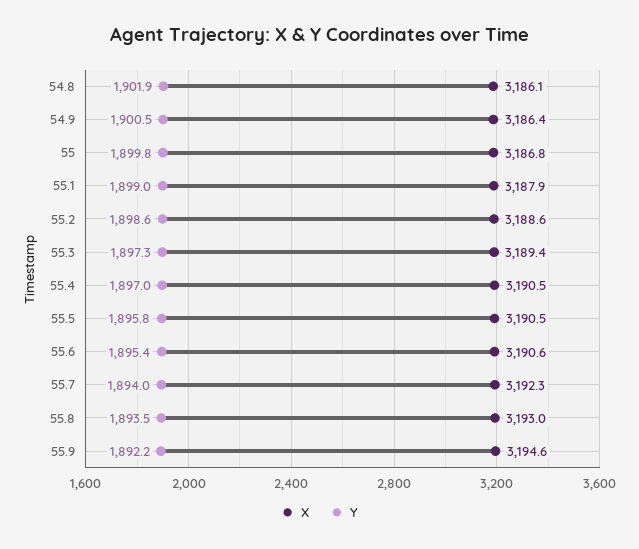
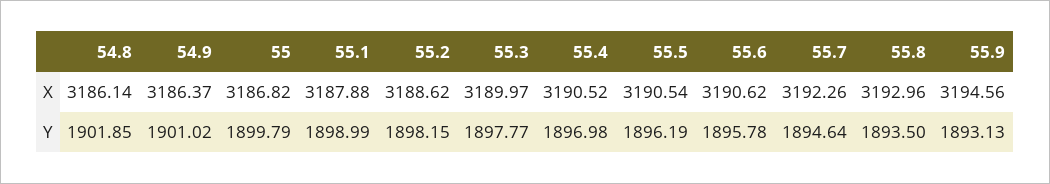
Y, 54.9: 1900.5 -> 1901.02
Y, 55.2: 1898.6 -> 1898.15
X, 55.3: 3189.4 -> 3189.97
Y, 55.3: 1897.3 -> 1897.77
Y, 55.5: 1895.8 -> 1896.19
Y, 55.6: 1895.4 -> 1895.78
Y, 55.7: 1894 -> 1894.64
Y, 55.9: 1892.2 -> 1893.13

